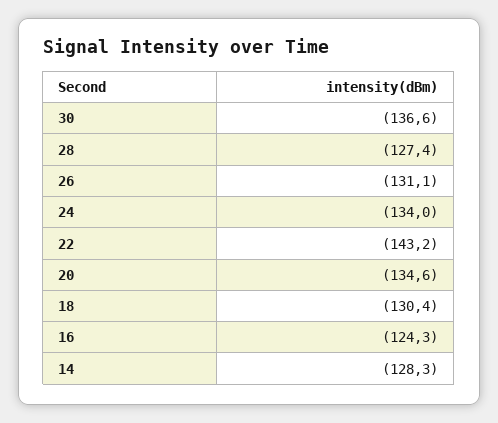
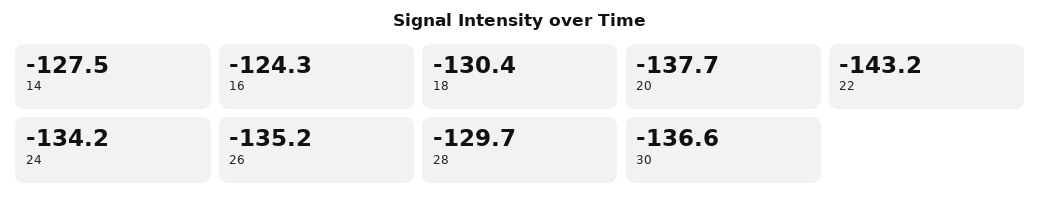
28: -127.4 -> -129.7
26: -131.1 -> -135.2
24: -134 -> -134.2
20: -134.6 -> -137.7
14: -128.3 -> -127.5

